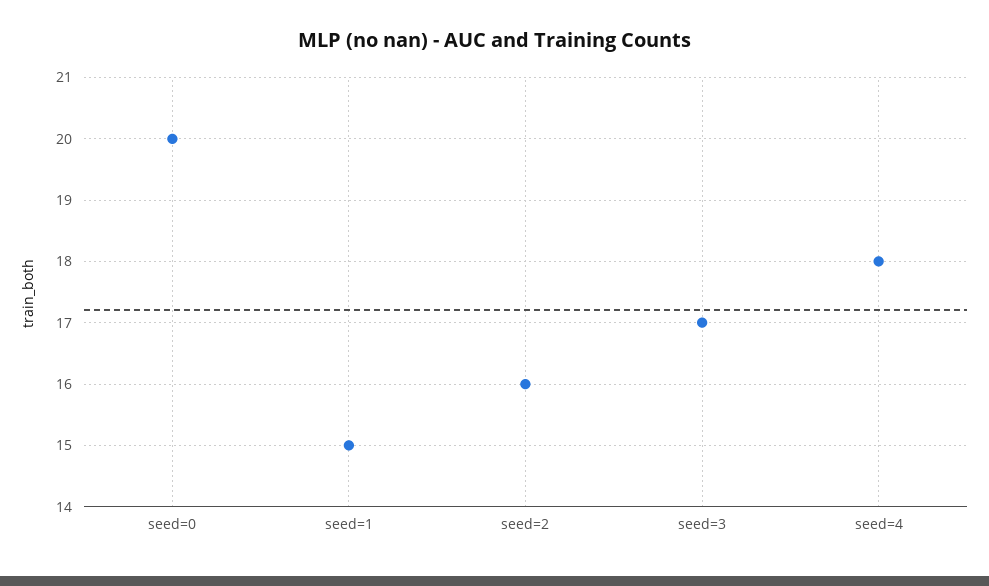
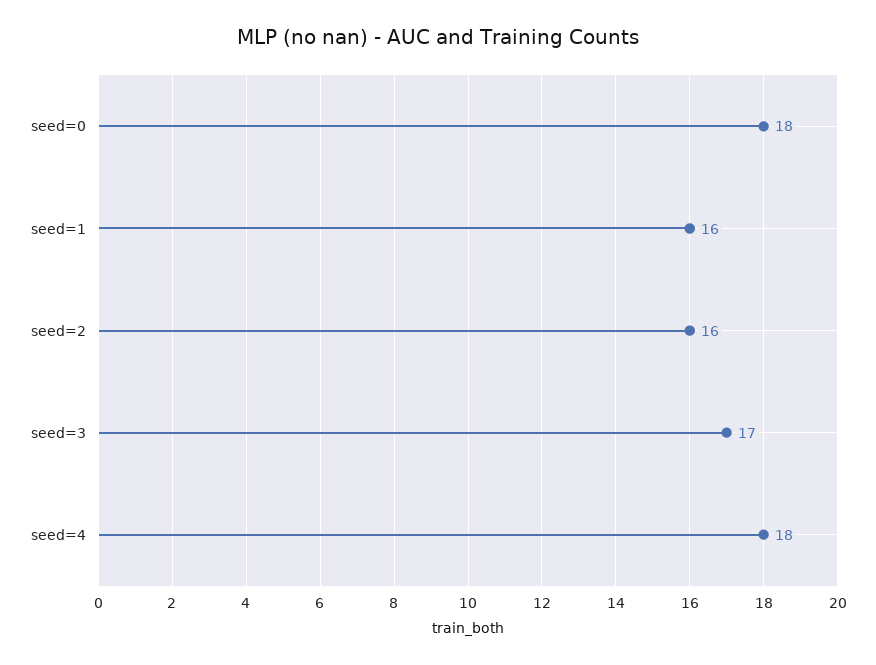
seed=0: 20 -> 18
seed=1: 15 -> 16

